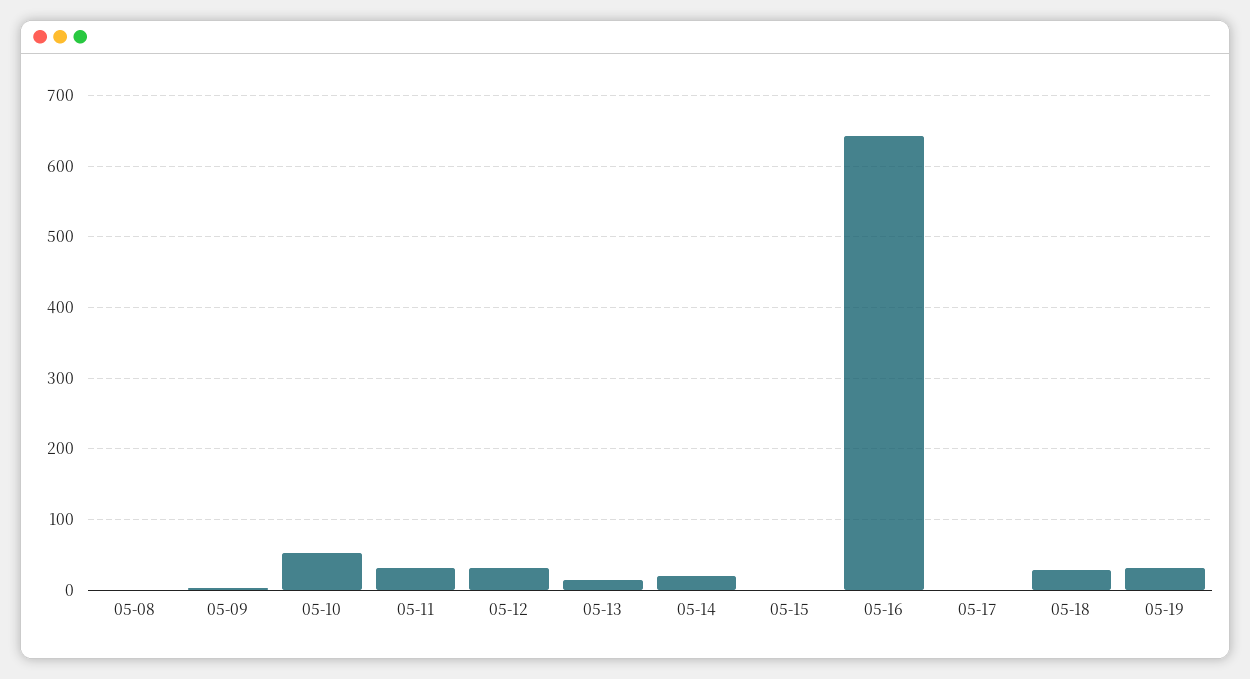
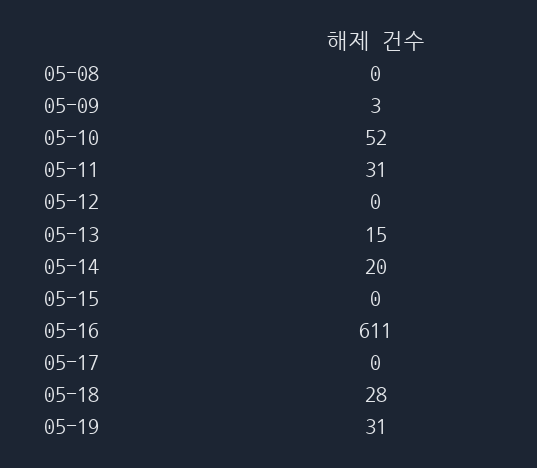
05-12: 30 -> 0
05-16: 640 -> 611

